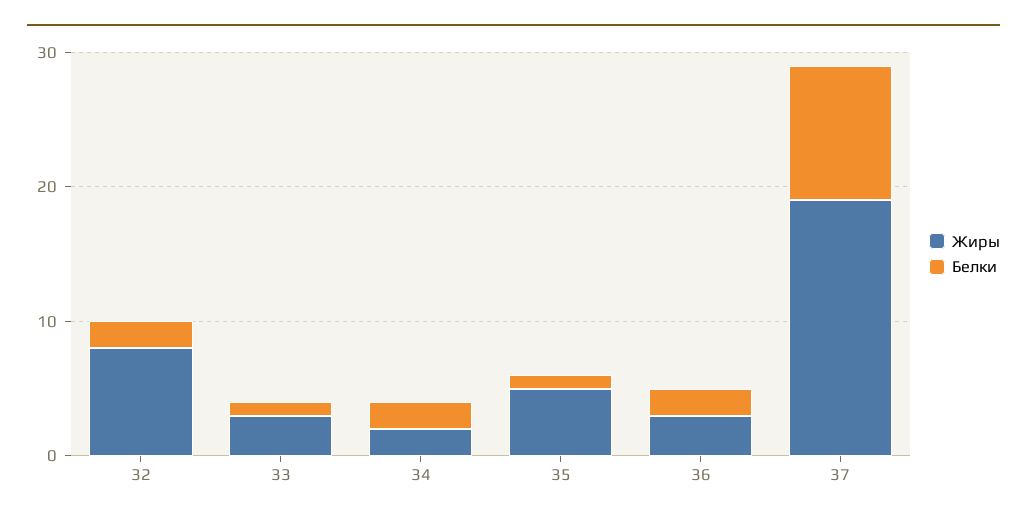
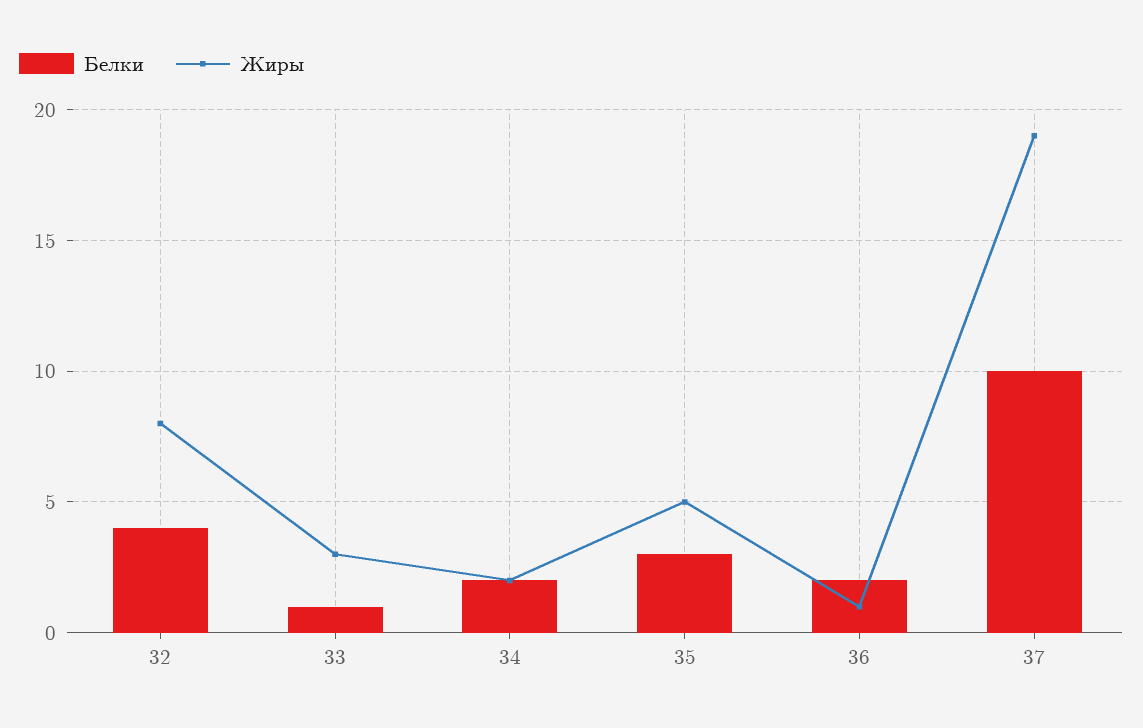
Белки, 32: 2 -> 4
Белки, 35: 1 -> 3
Жиры, 36: 3 -> 1

